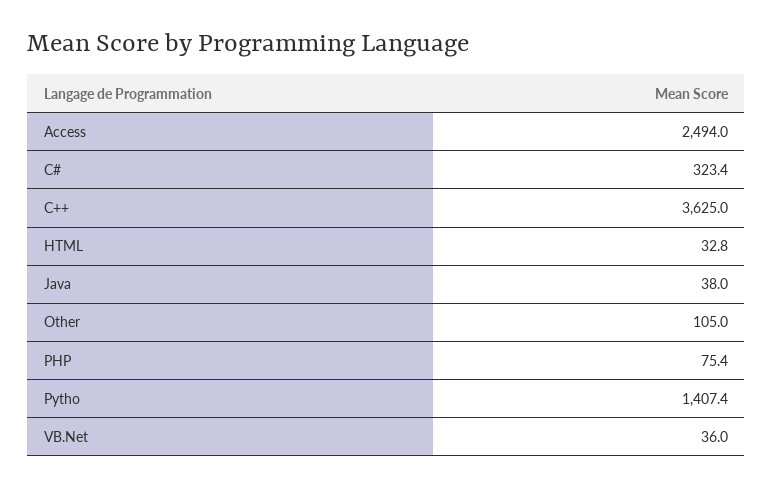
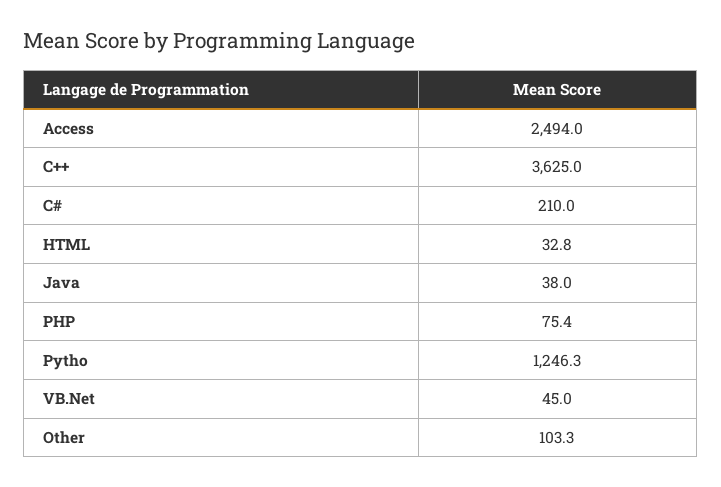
C#: 323.4 -> 210
Other: 105 -> 103.3
Pytho: 1407.4 -> 1246.3
VB.Net: 36 -> 45

